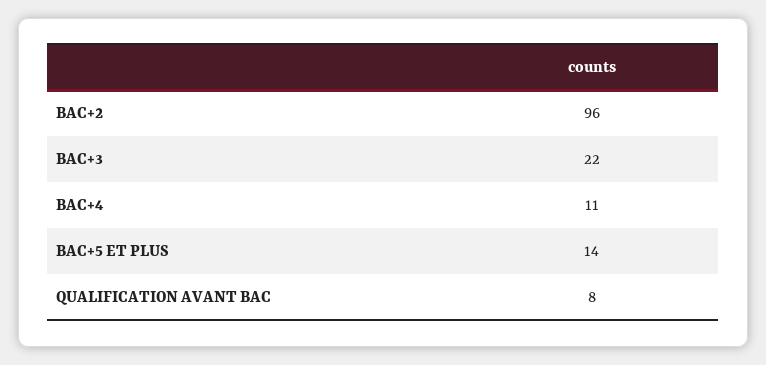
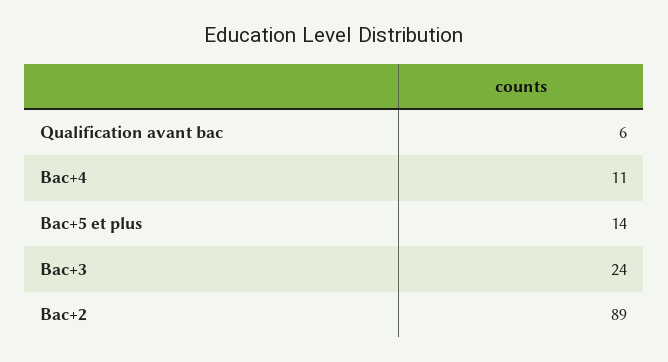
BAC+2: 96 -> 89
BAC+3: 22 -> 24
QUALIFICATION AVANT BAC: 8 -> 6

